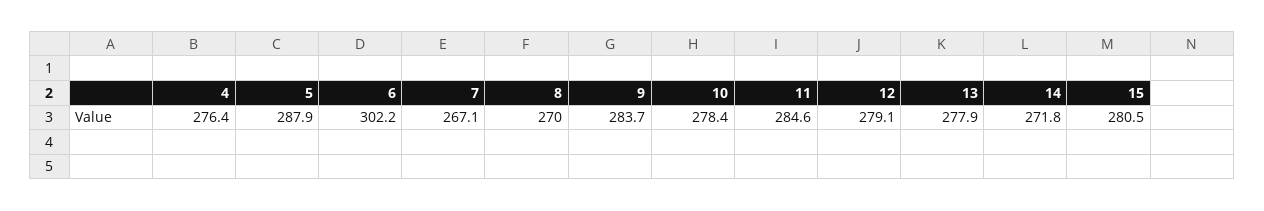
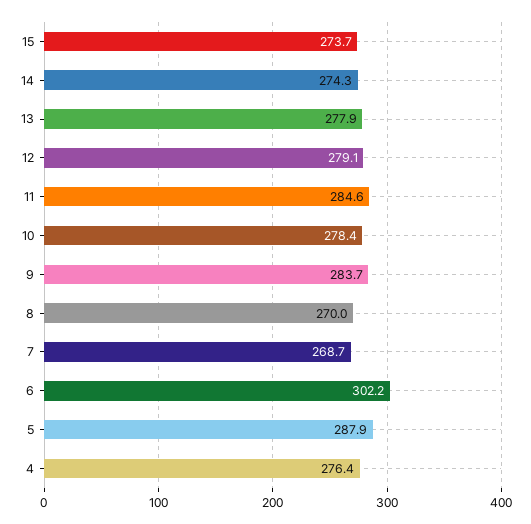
7: 267.1 -> 268.7
14: 271.8 -> 274.3
15: 280.5 -> 273.7

